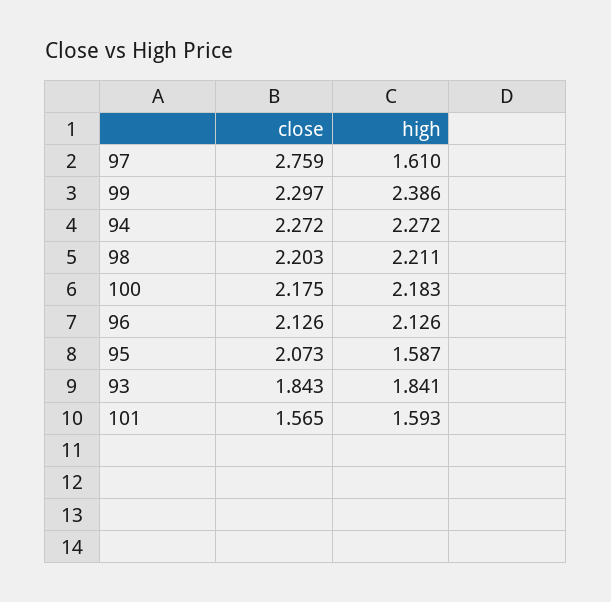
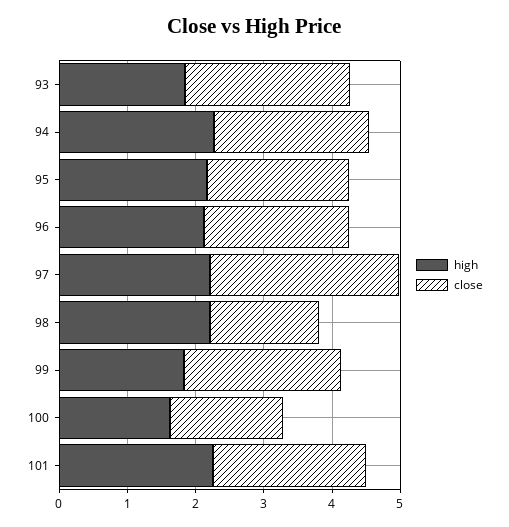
high, 97: 1.61 -> 2.2
high, 99: 2.386 -> 1.8
close, 98: 2.203 -> 1.6
close, 100: 2.175 -> 1.6
high, 100: 2.183 -> 1.6
high, 95: 1.587 -> 2.2
close, 93: 1.843 -> 2.4
close, 101: 1.565 -> 2.2
high, 101: 1.593 -> 2.2

